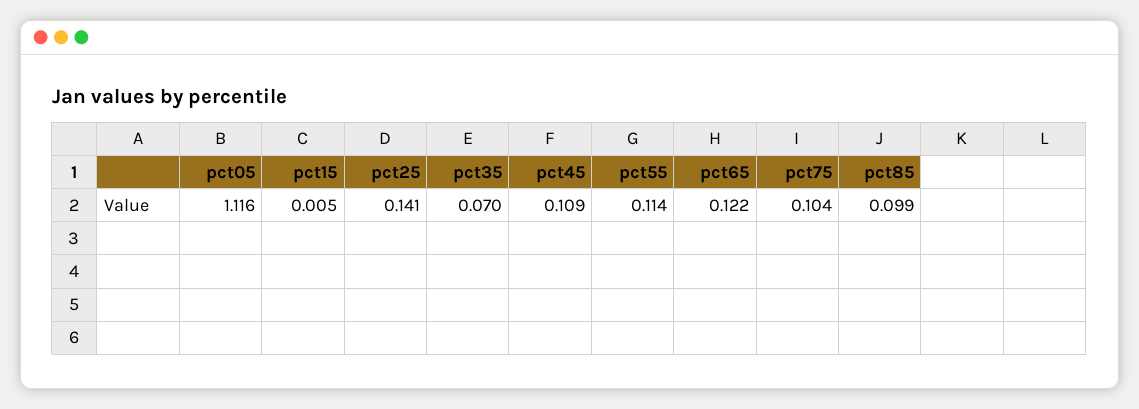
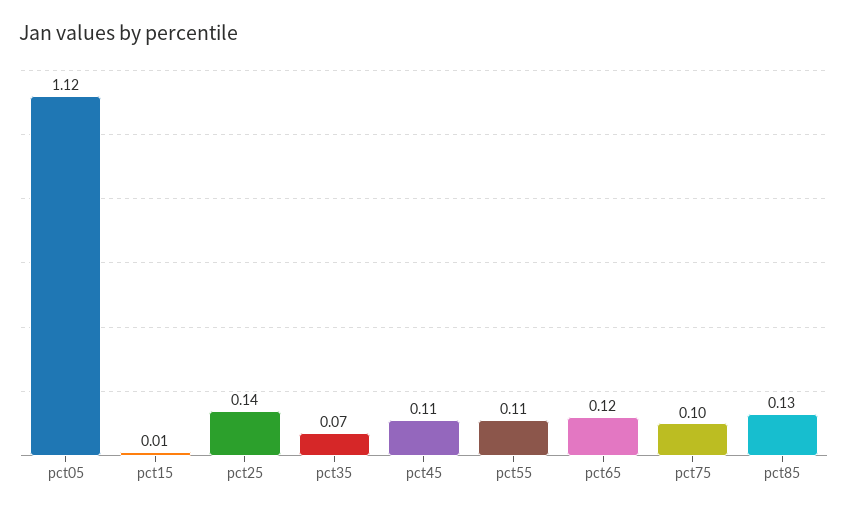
pct85: 0.099 -> 0.13

